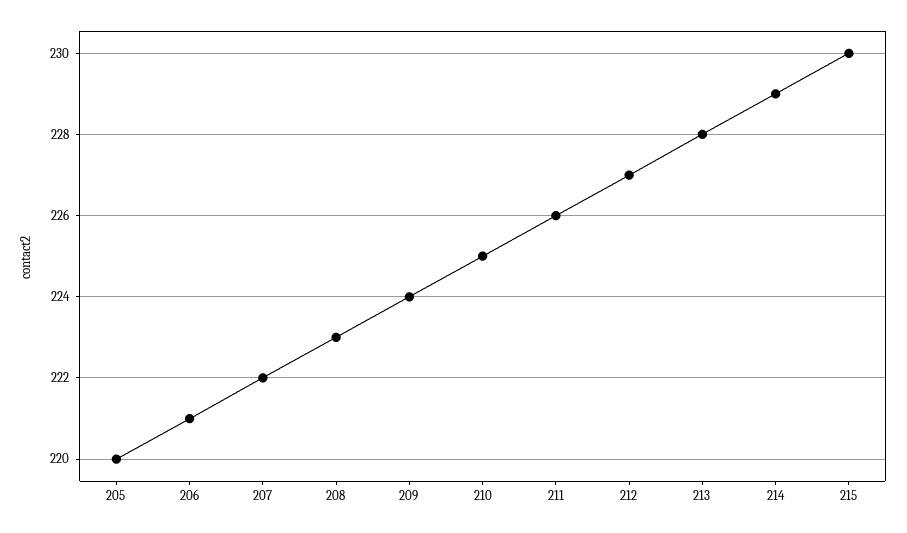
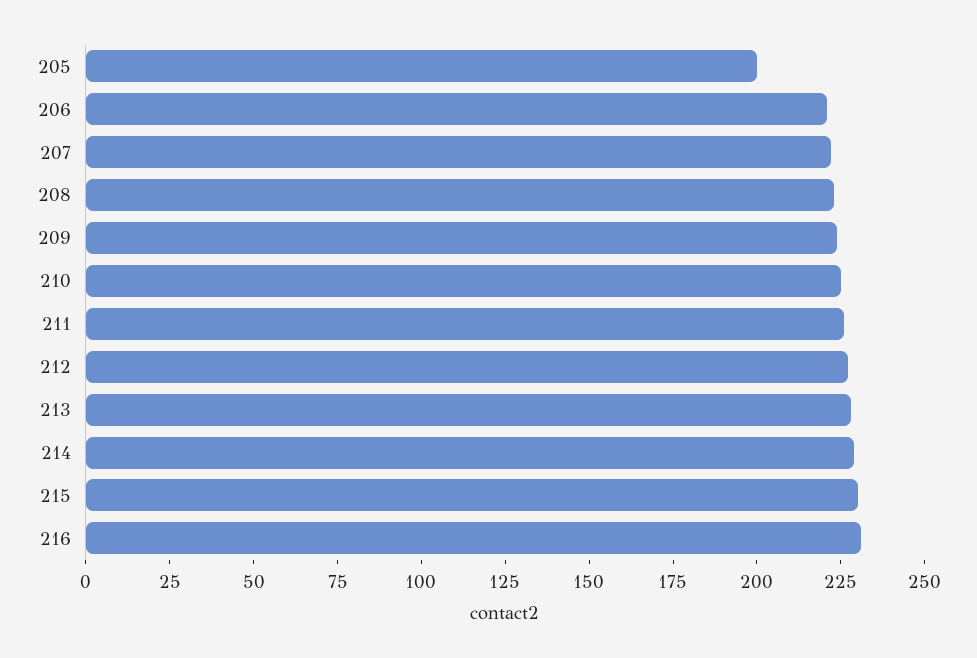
205: 220 -> 200
216: none -> 230

